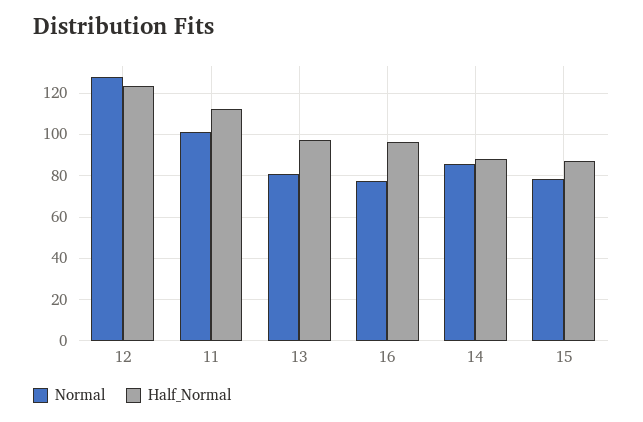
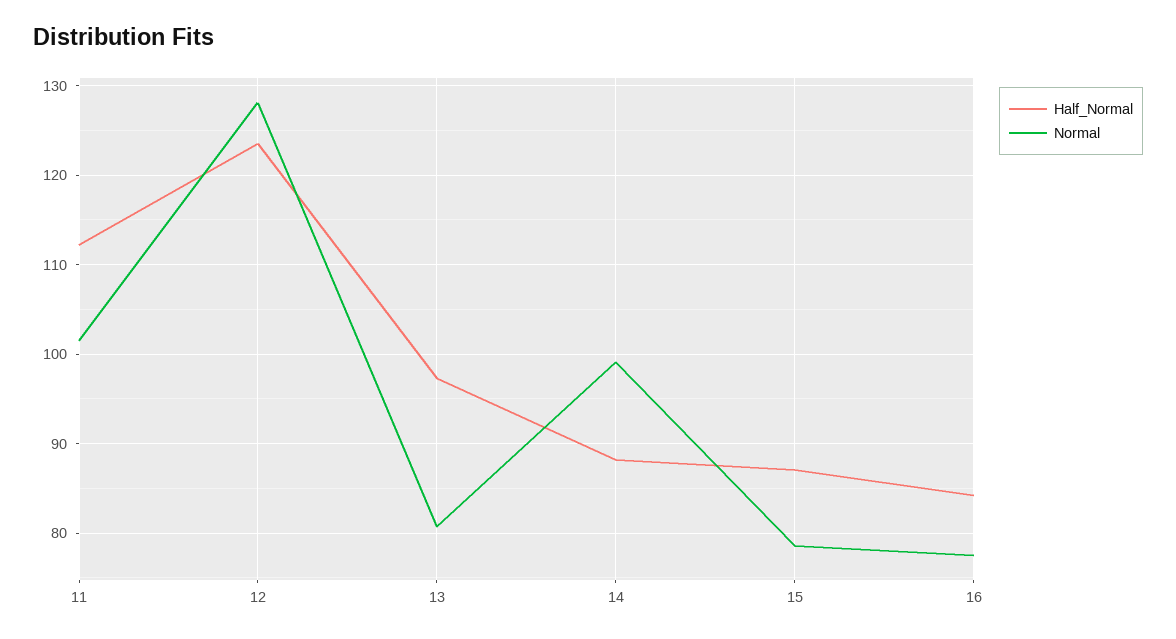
Half_Normal, 16: 95 -> 84
Normal, 14: 85 -> 99

